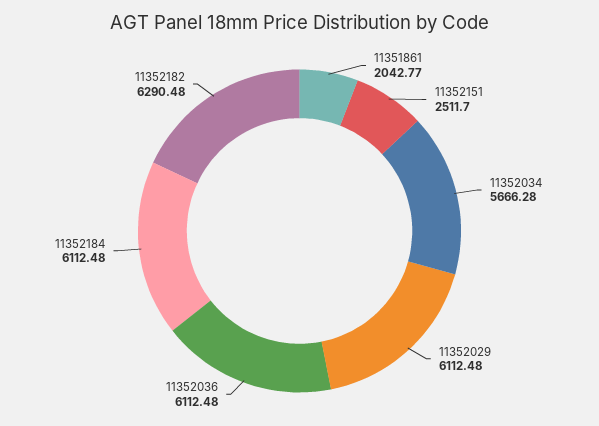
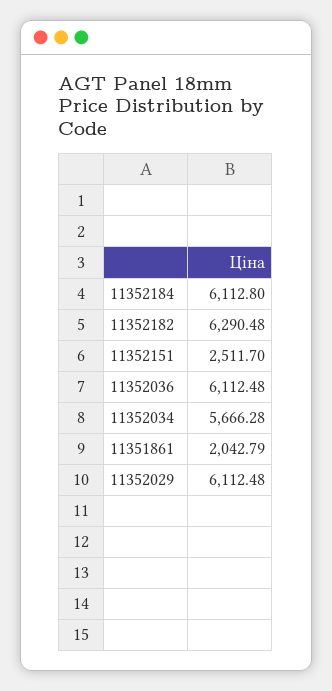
11351861: 2042.77 -> 2042.79
11352184: 6112.48 -> 6112.8

